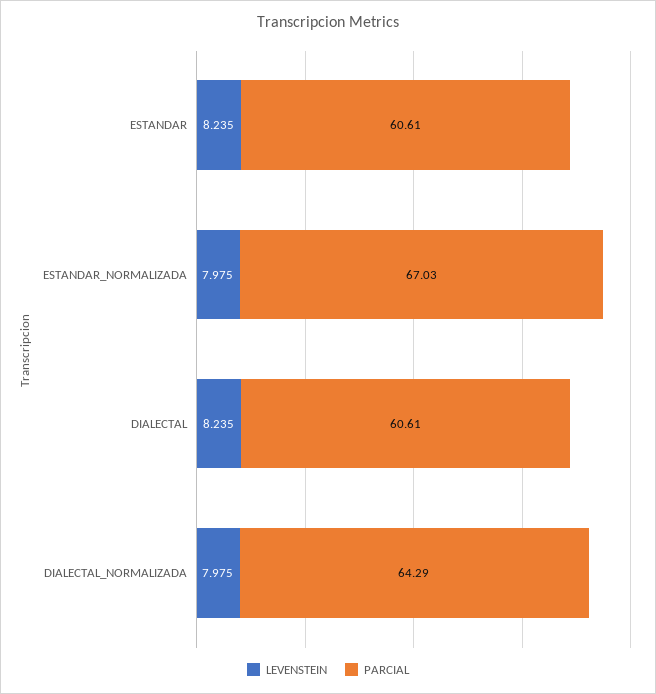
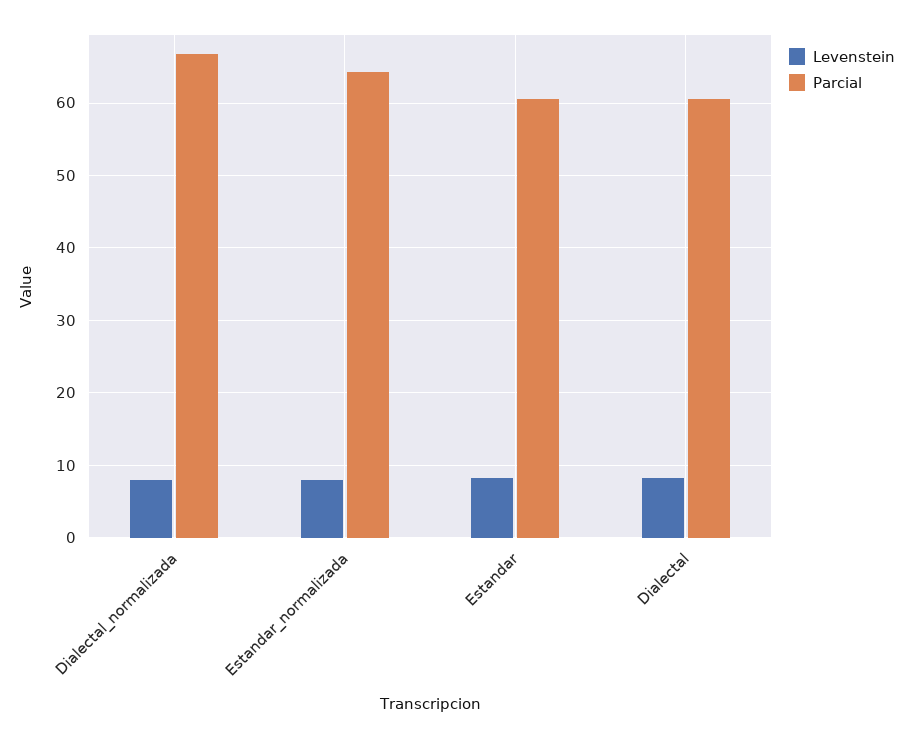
PARCIAL, ESTANDAR_NORMALIZADA: 67.03 -> 64
PARCIAL, DIALECTAL_NORMALIZADA: 64.29 -> 67

